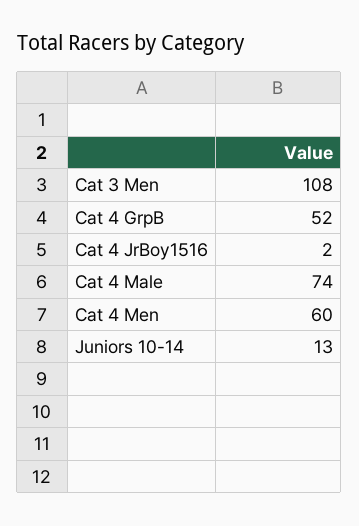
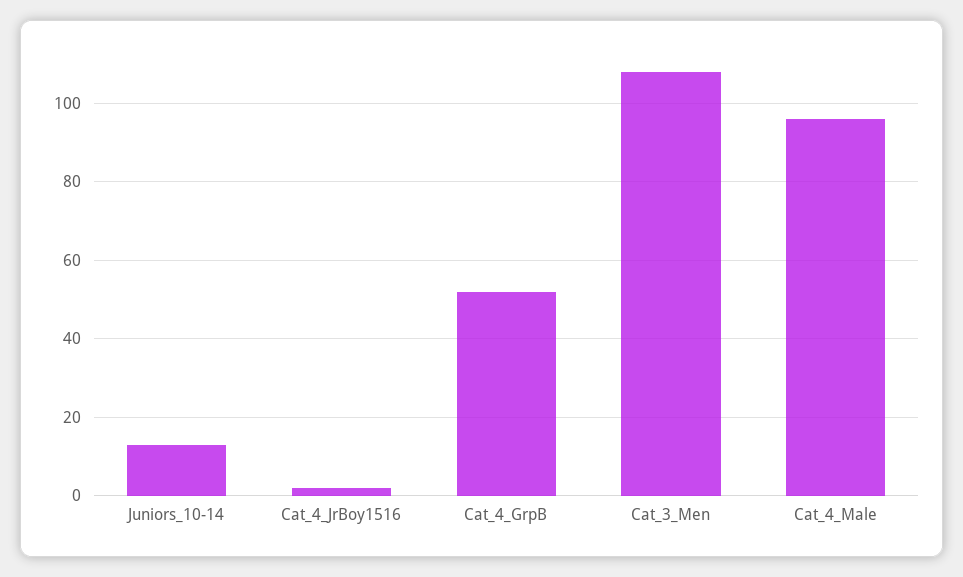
Cat 4 Male: 74 -> 95
Cat 4 Men: 60 -> none

